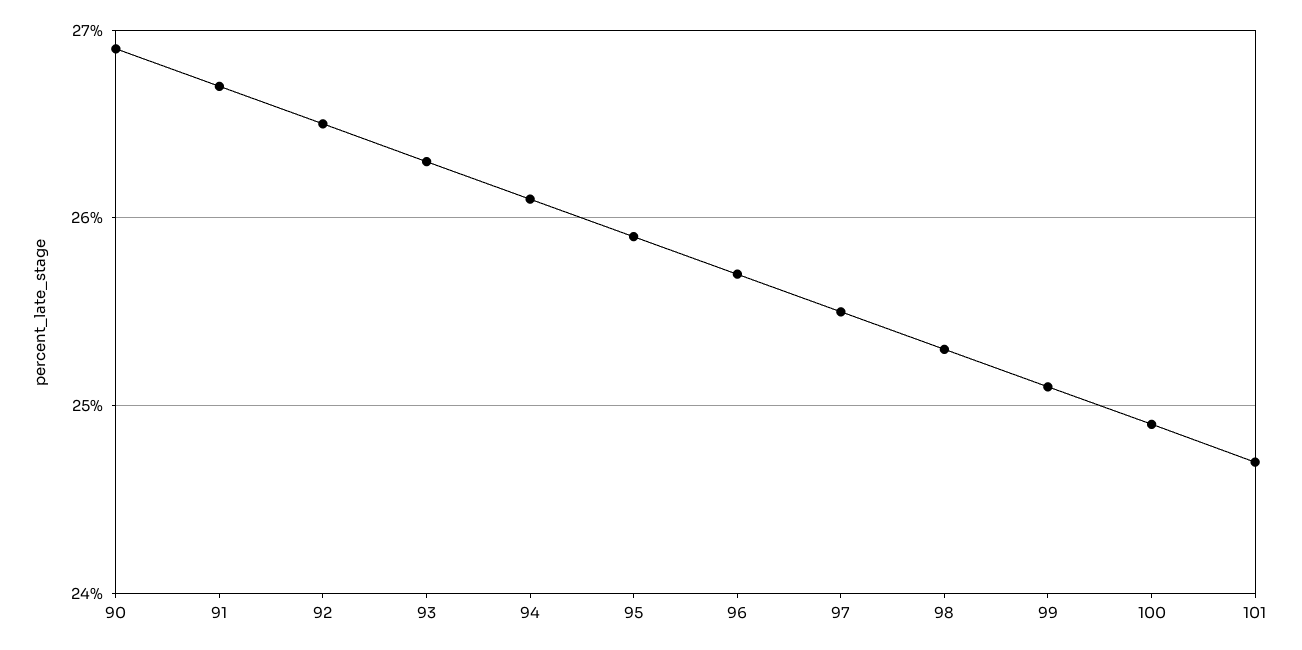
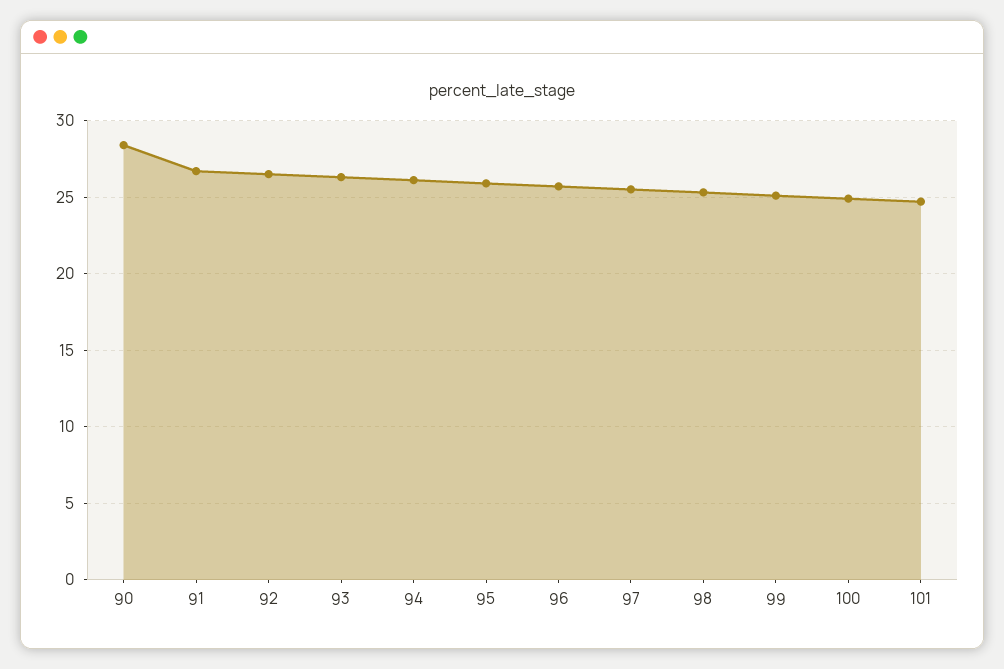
90: 26.9 -> 28.5

